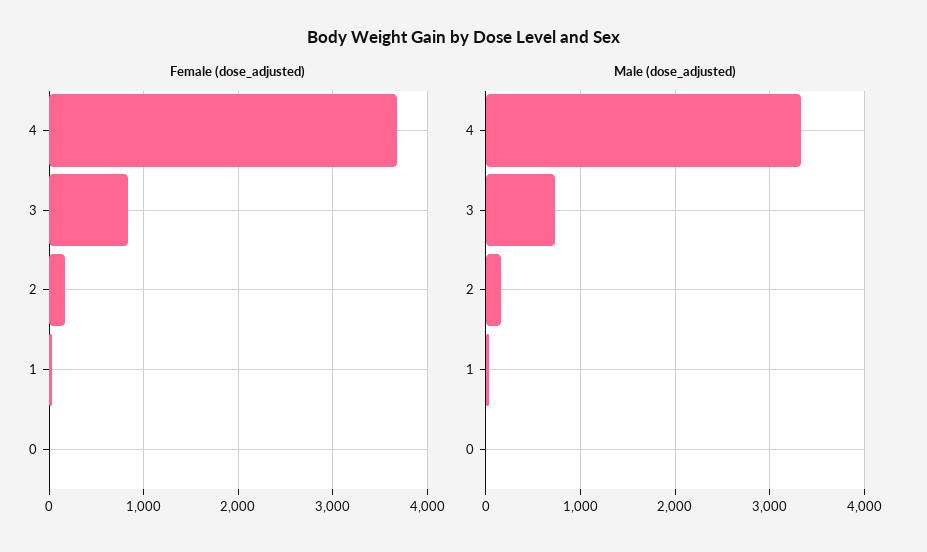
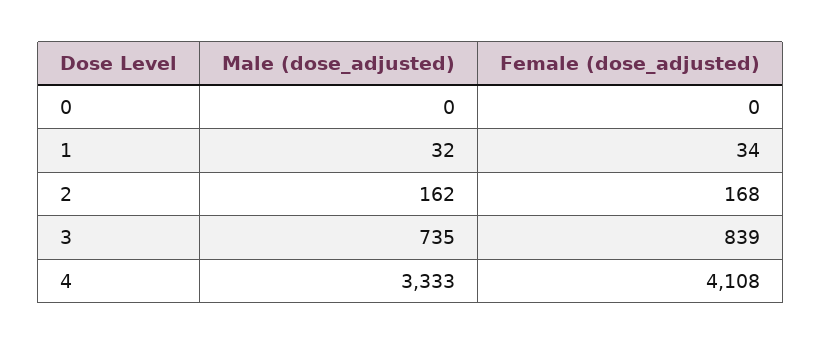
Female (dose_adjusted), 4: 3700 -> 4108

